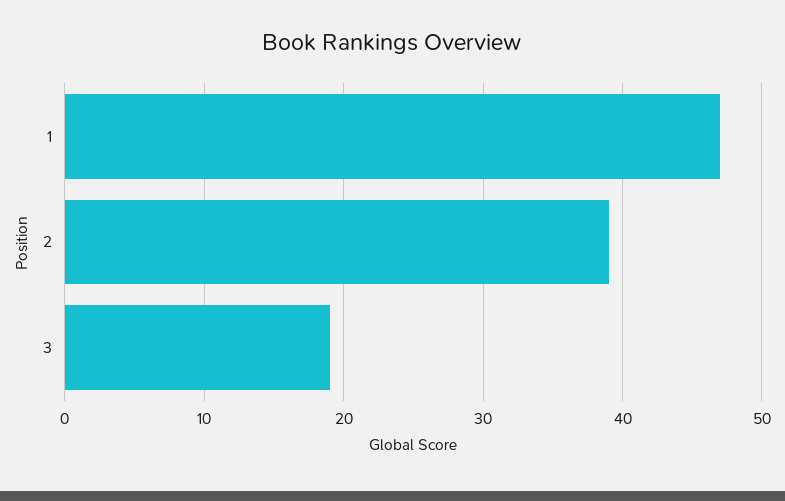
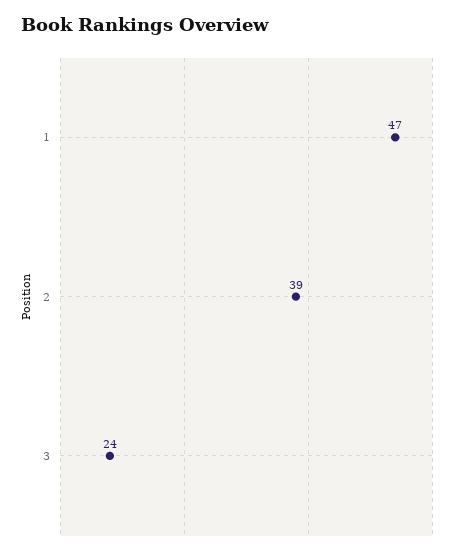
3: 19 -> 24

